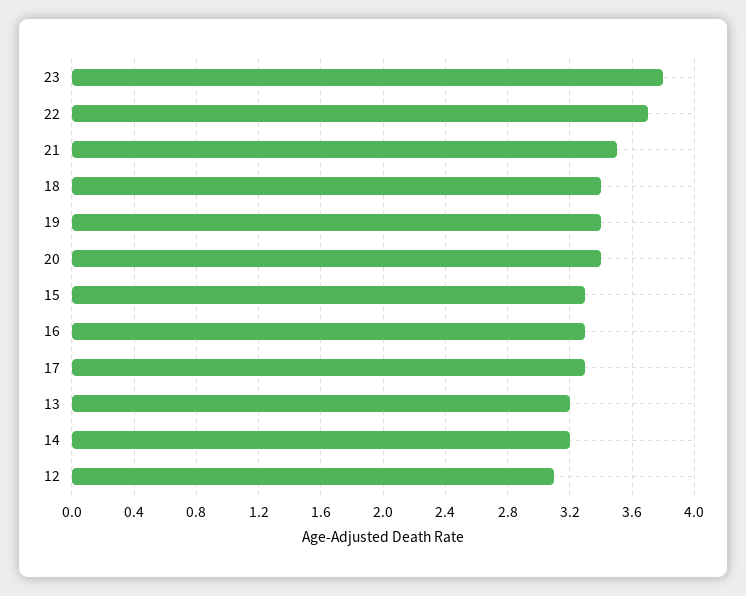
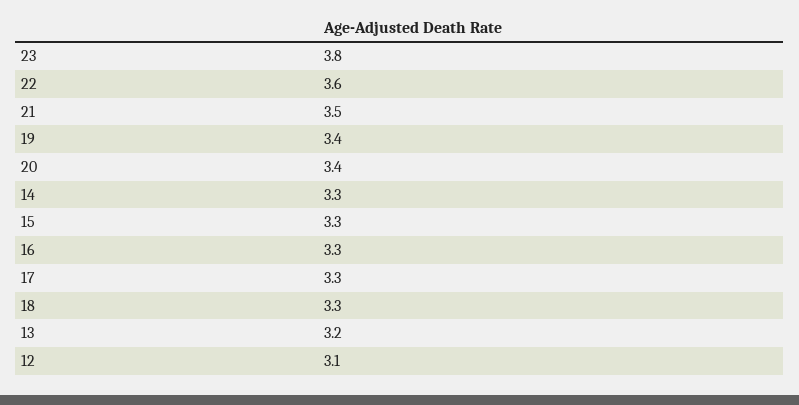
22: 3.7 -> 3.6
18: 3.4 -> 3.3
14: 3.2 -> 3.3

